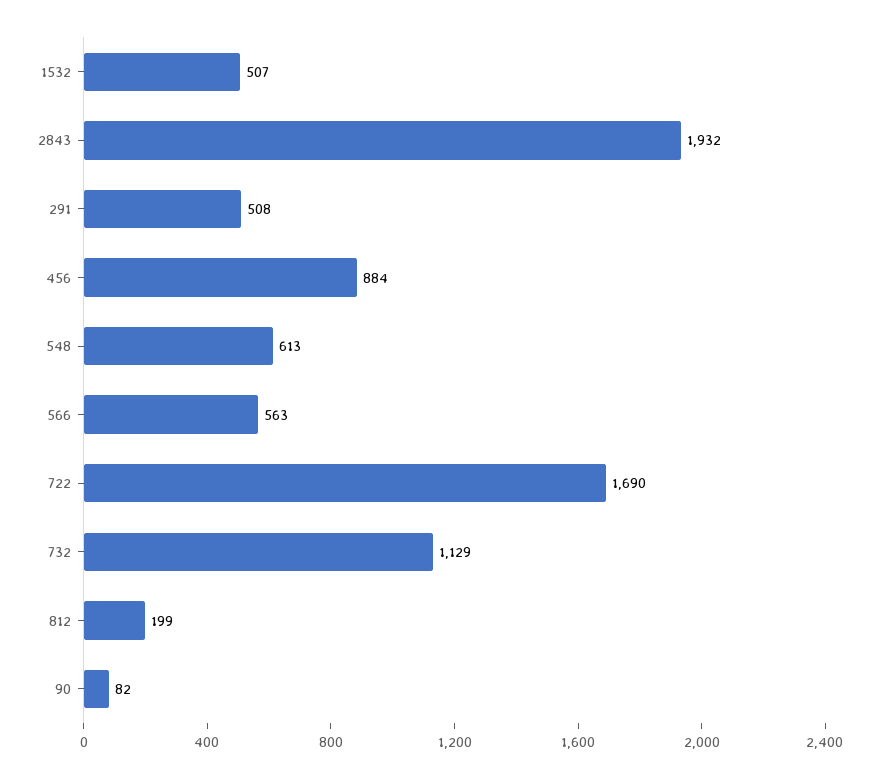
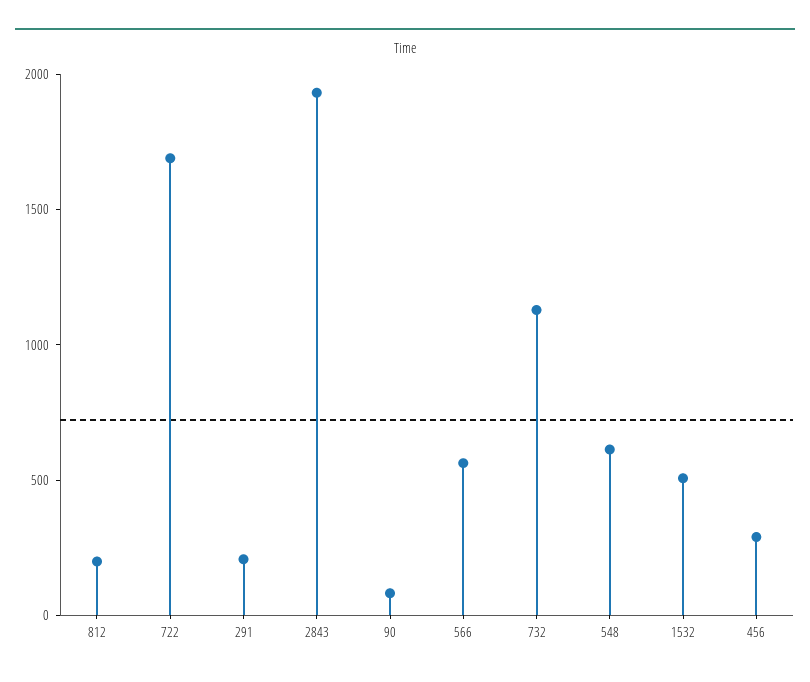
291: 508 -> 200
456: 884 -> 300

